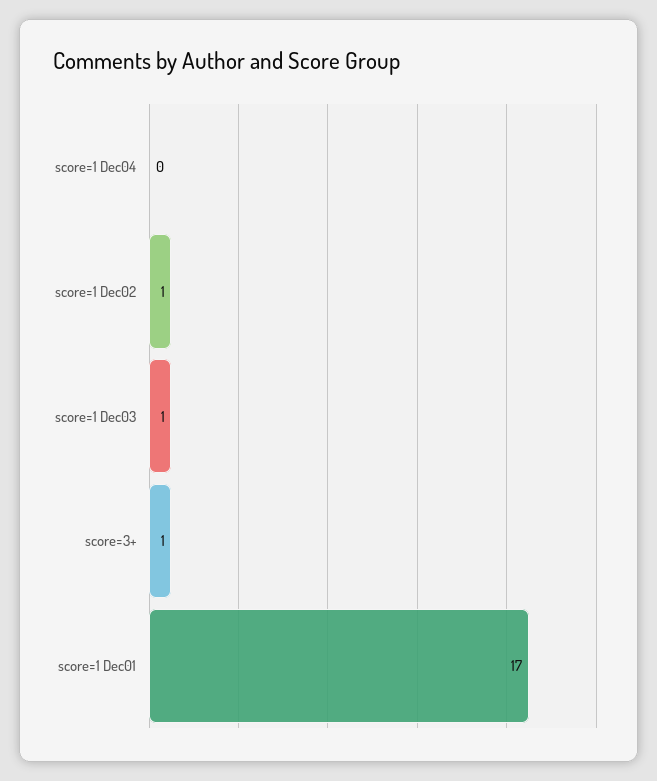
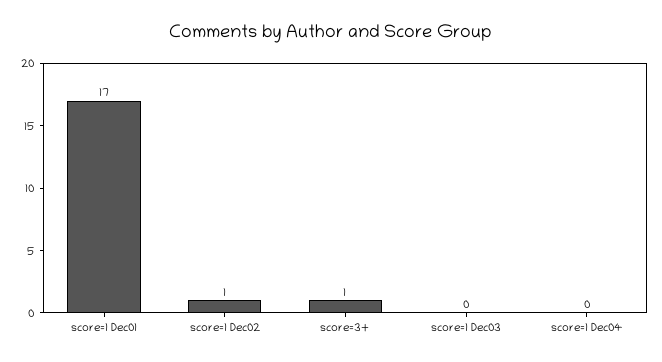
score=1 Dec03: 1 -> 0

